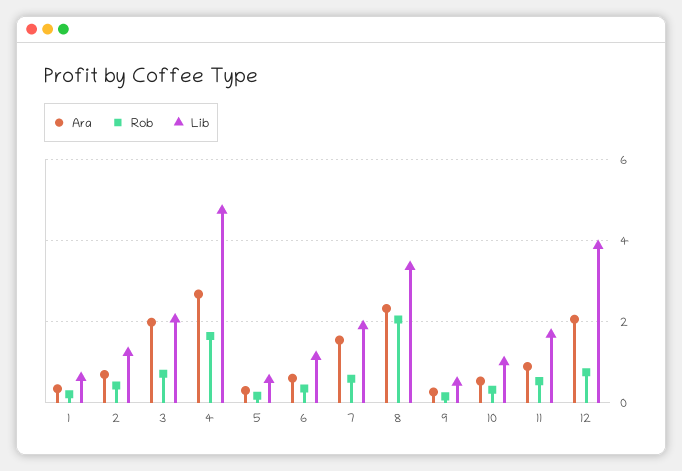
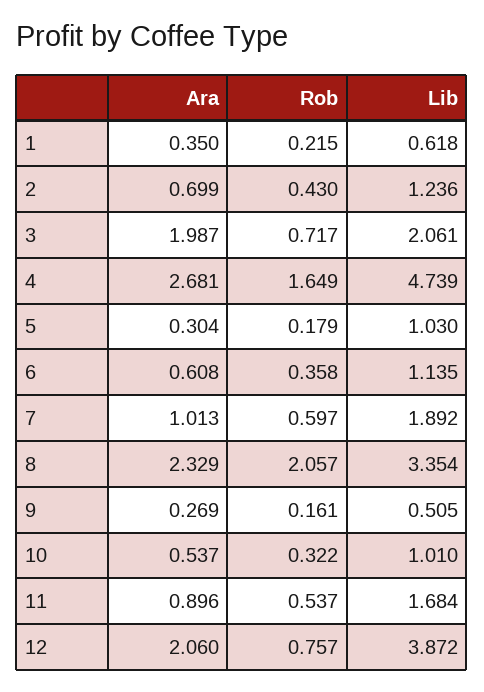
Lib, 5: 0.6 -> 1.03
Ara, 7: 1.6 -> 1.013

